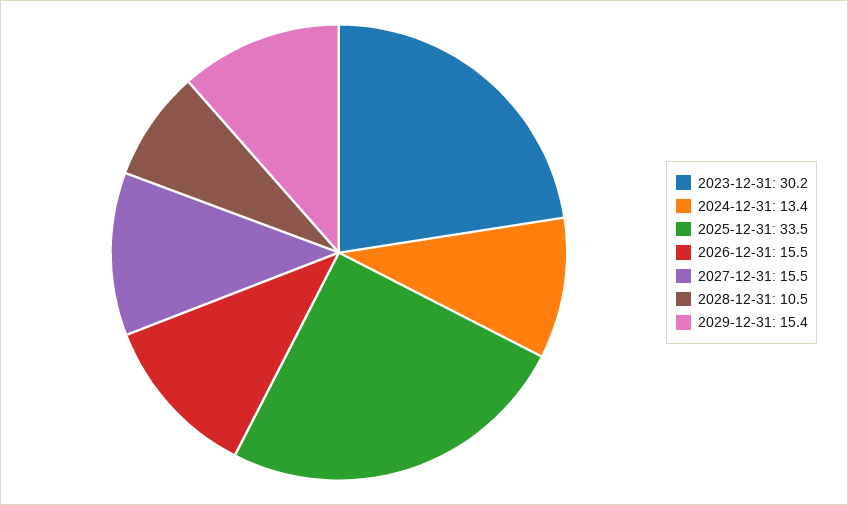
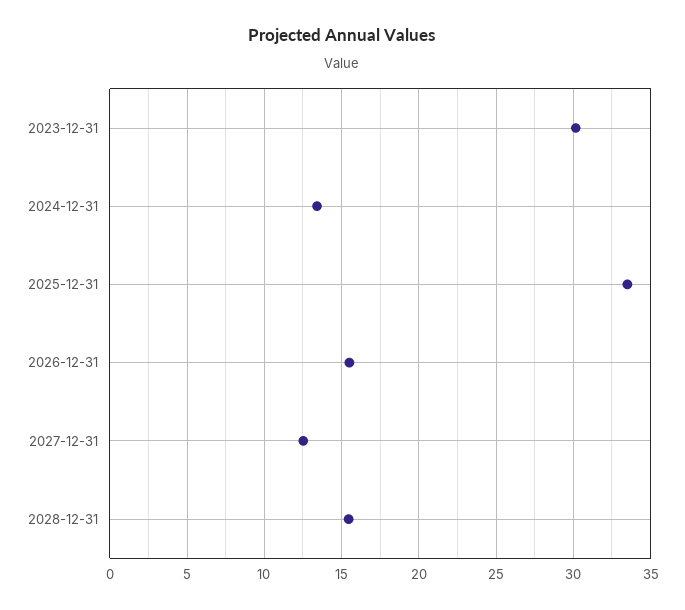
2027-12-31: 15.5 -> 12.5
2028-12-31: 10.5 -> 15.5
2029-12-31: 15.4 -> none

